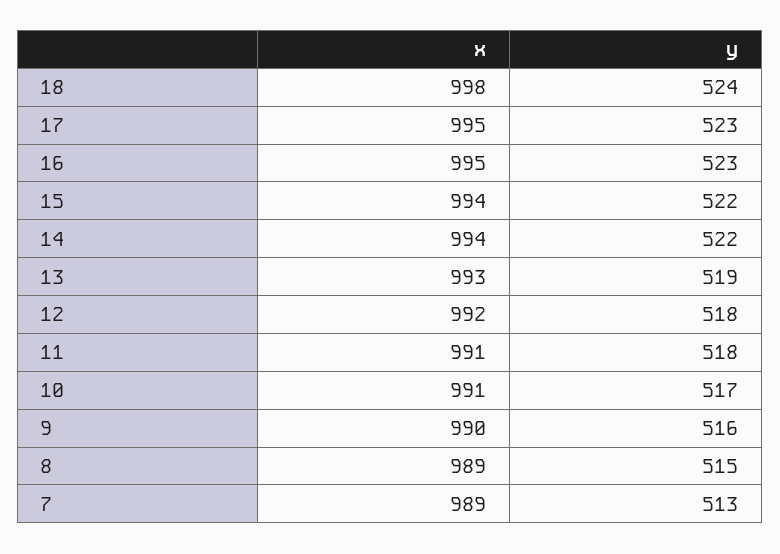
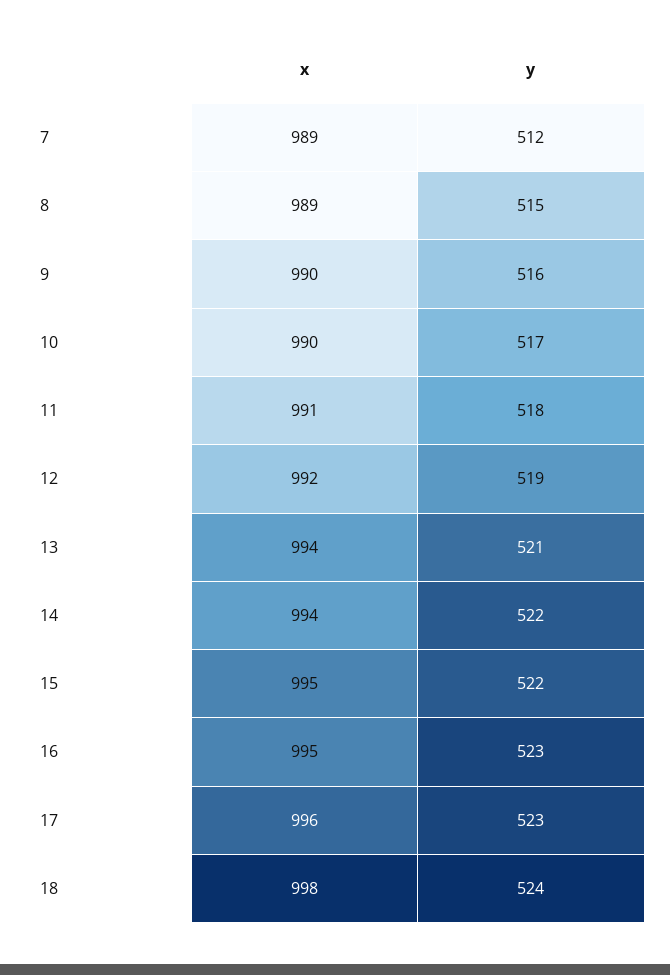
x, 17: 995 -> 996
x, 15: 994 -> 995
x, 13: 993 -> 994
y, 13: 519 -> 521
y, 12: 518 -> 519
x, 10: 991 -> 990
y, 7: 513 -> 512

